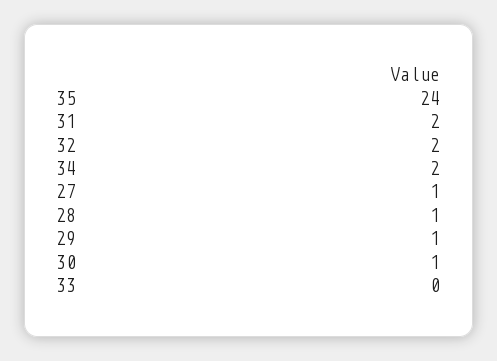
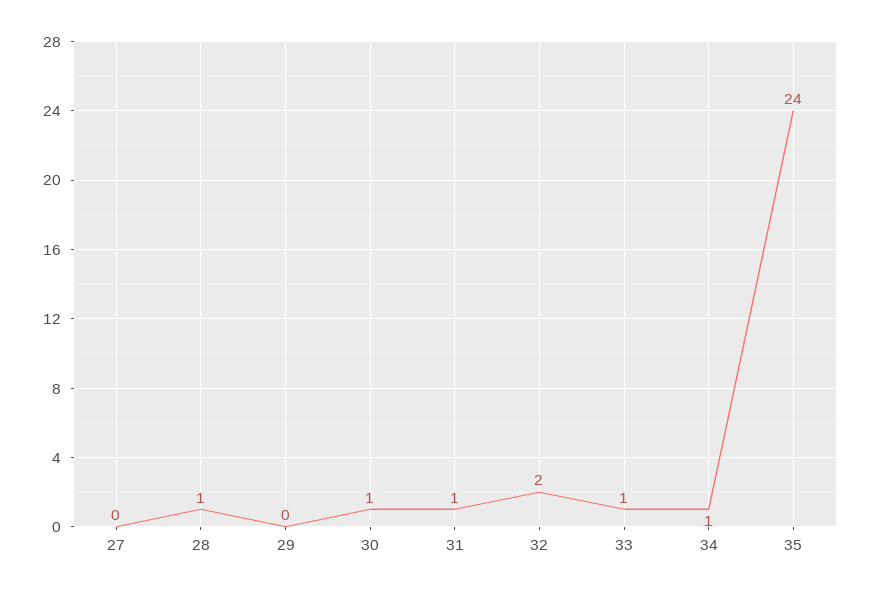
31: 2 -> 1
34: 2 -> 1
27: 1 -> 0
29: 1 -> 0
33: 0 -> 1

